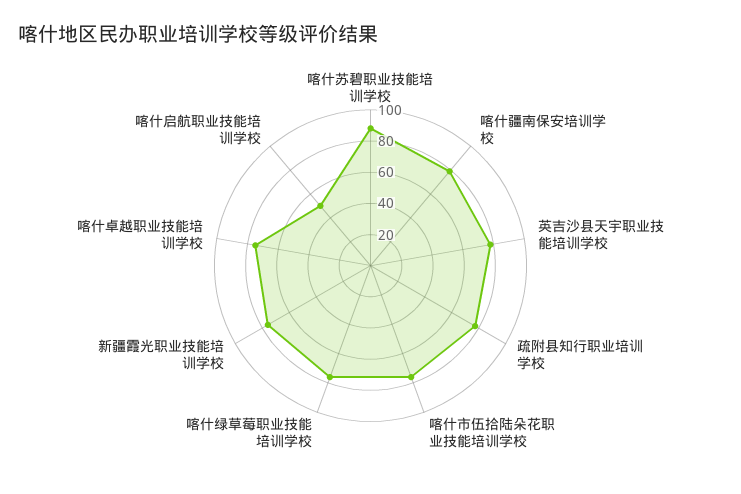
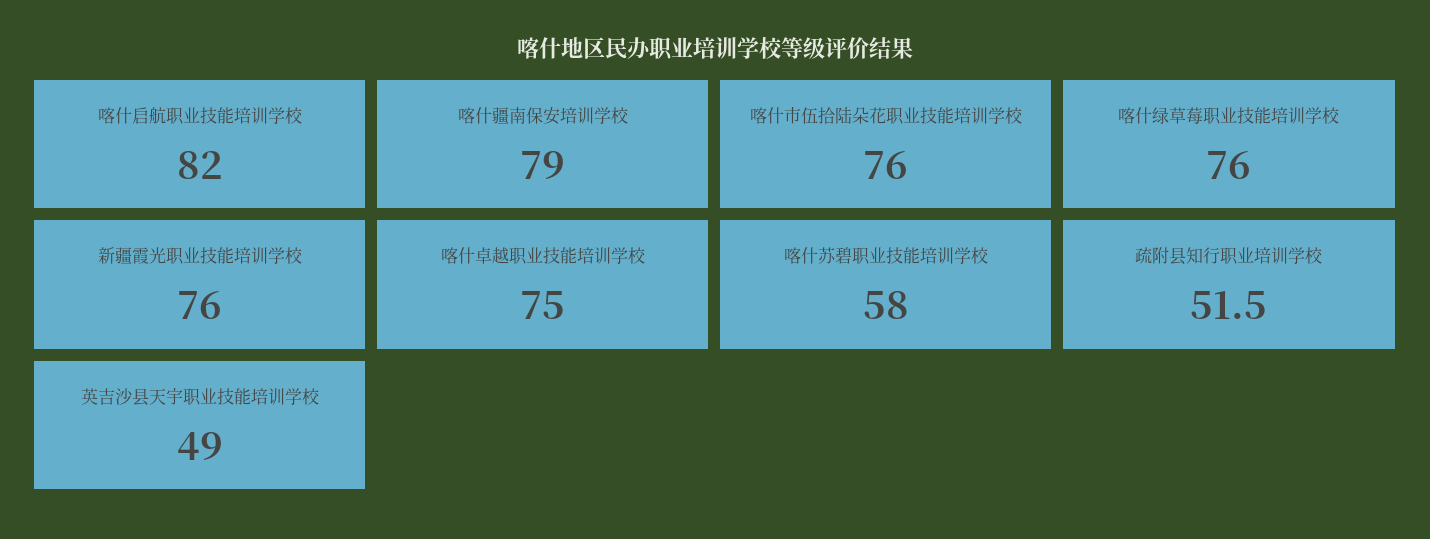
喀什苏碧职业技能培训学校: 90 -> 58
英吉沙县天宇职业技能培训学校: 80 -> 49
疏附县知行职业培训学校: 80 -> 51.5
喀什启航职业技能培训学校: 50 -> 82

